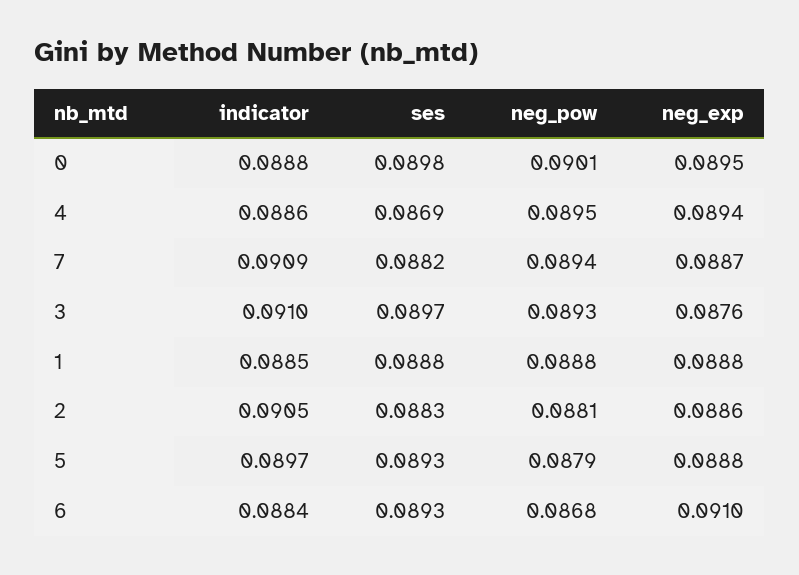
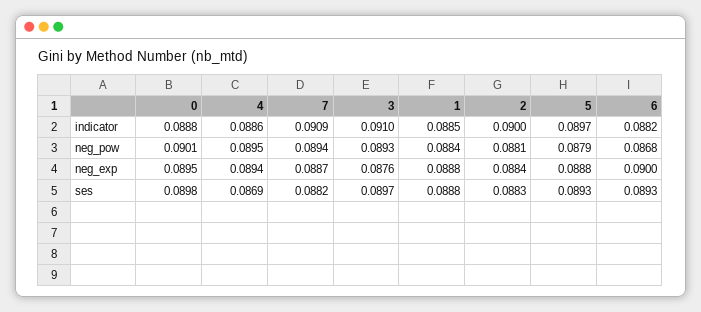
neg_pow, 1: 0.0888 -> 0.0884
indicator, 2: 0.0905 -> 0.09
neg_exp, 2: 0.0886 -> 0.0884
indicator, 6: 0.0884 -> 0.0882
neg_exp, 6: 0.091 -> 0.09

